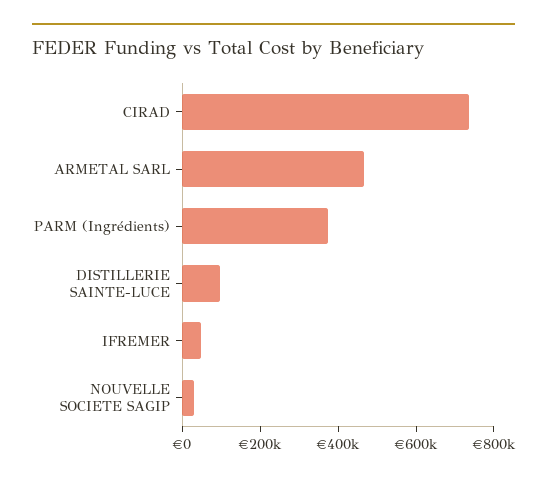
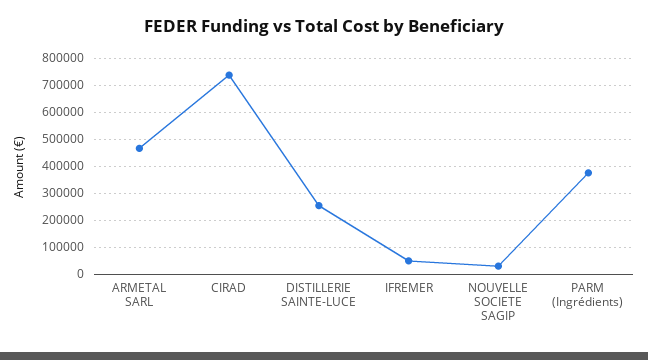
DISTILLERIE SAINTE-LUCE: 100000 -> 250000

